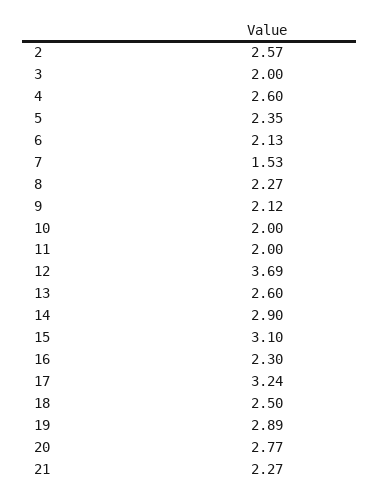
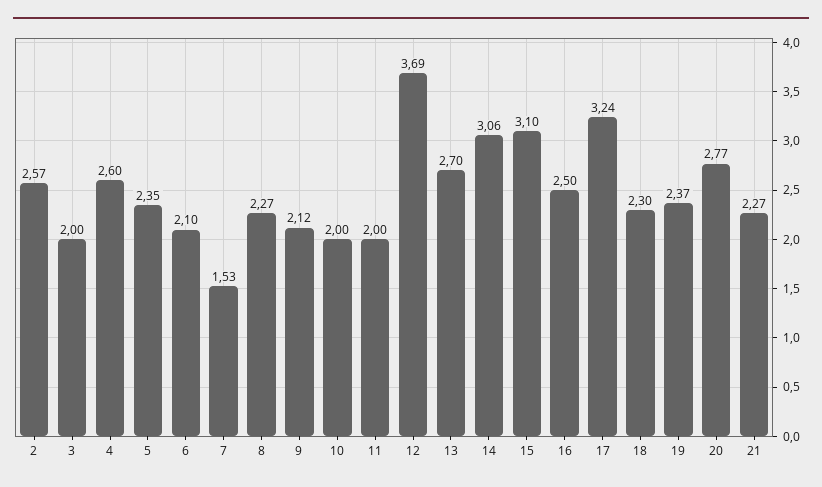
6: 2.13 -> 2.1
13: 2.6 -> 2.7
14: 2.9 -> 3.06
16: 2.3 -> 2.5
18: 2.5 -> 2.3
19: 2.89 -> 2.37

